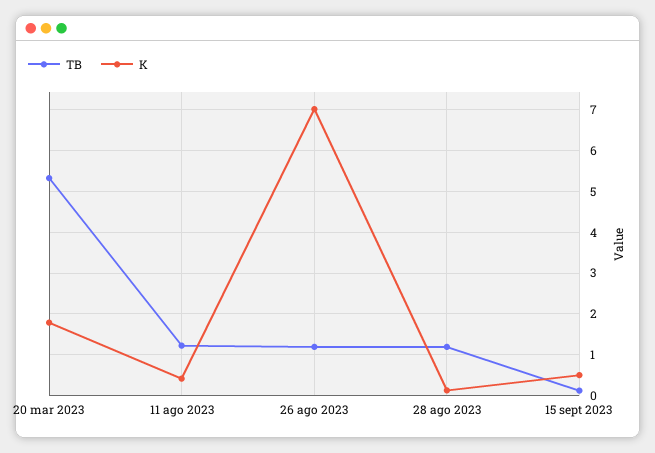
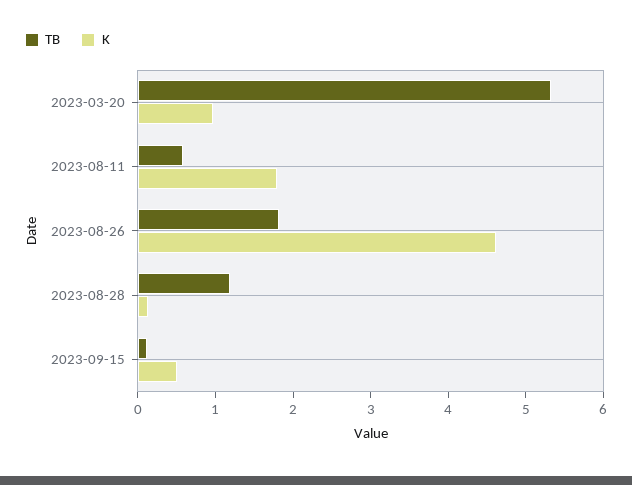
K, 20 mar 2023: 1.8 -> 1
TB, 11 ago 2023: 1.2 -> 0.6
K, 11 ago 2023: 0.4 -> 1.8
TB, 26 ago 2023: 1.2 -> 1.8
K, 26 ago 2023: 7 -> 4.6

